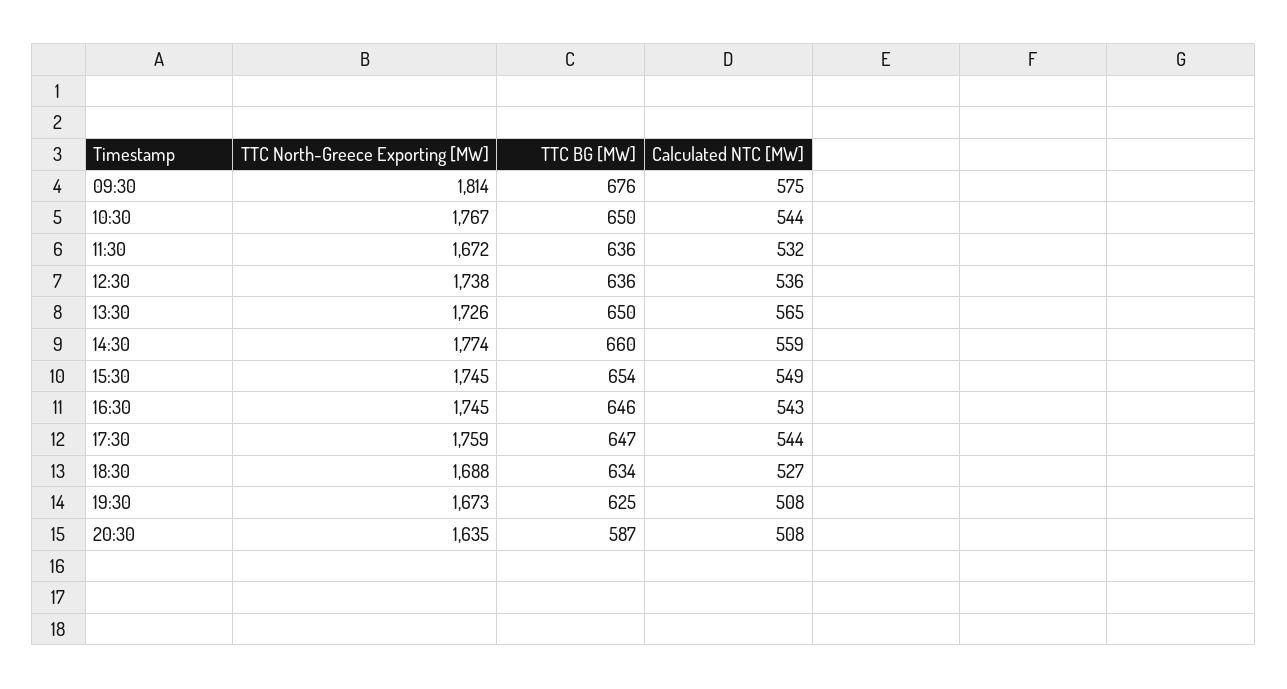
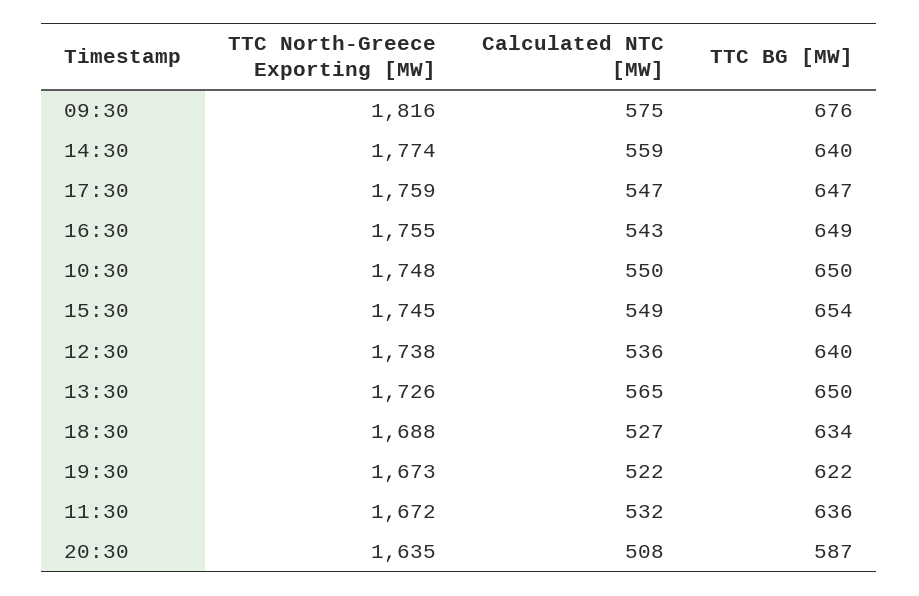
TTC North-Greece Exporting [MW], 09:30: 1814 -> 1816
TTC North-Greece Exporting [MW], 10:30: 1767 -> 1748
Calculated NTC [MW], 10:30: 544 -> 550
TTC BG [MW], 12:30: 636 -> 640
TTC BG [MW], 14:30: 660 -> 640
TTC North-Greece Exporting [MW], 16:30: 1745 -> 1755
TTC BG [MW], 16:30: 646 -> 649
Calculated NTC [MW], 17:30: 544 -> 547
TTC BG [MW], 19:30: 625 -> 622
Calculated NTC [MW], 19:30: 508 -> 522

